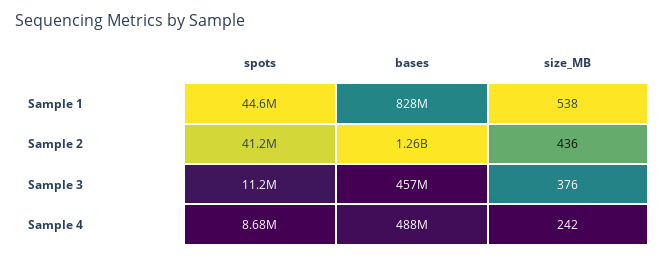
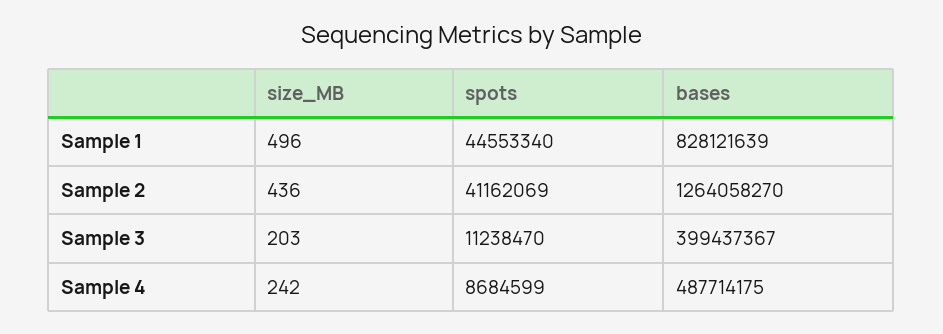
size_MB, Sample 1: 538 -> 496
bases, Sample 3: 457000000 -> 399437367
size_MB, Sample 3: 376 -> 203

